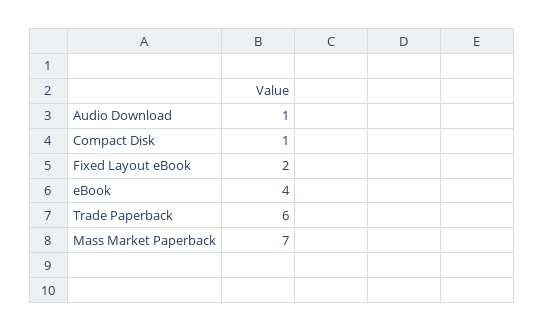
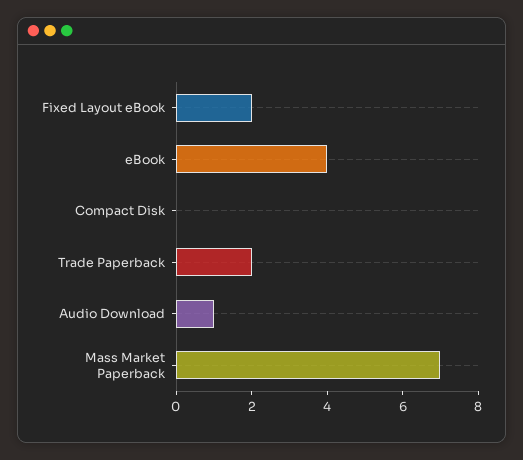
Compact Disk: 1 -> 0
Trade Paperback: 6 -> 2

